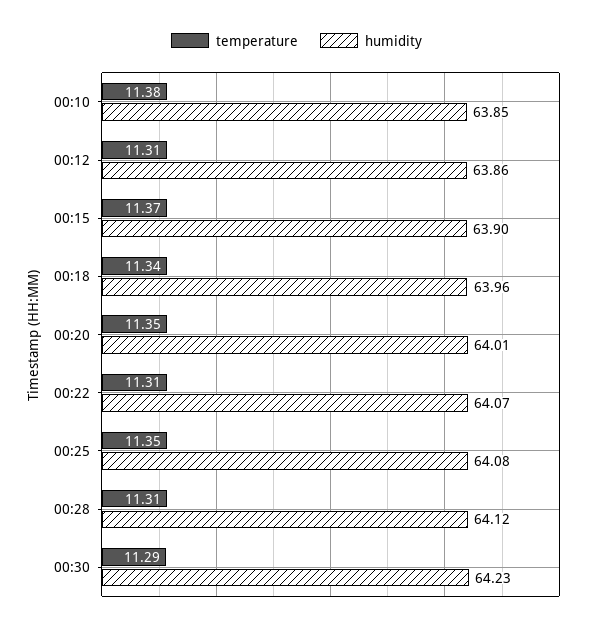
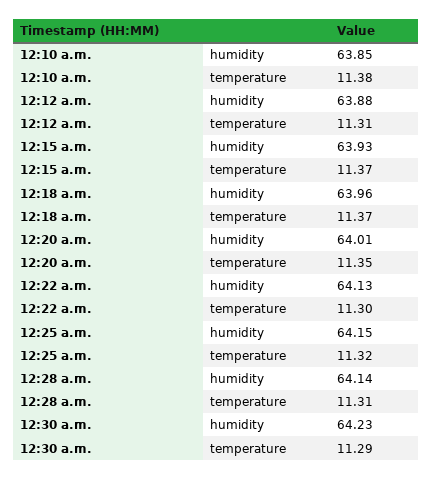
humidity, 00:12: 63.86 -> 63.88
humidity, 00:15: 63.9 -> 63.93
temperature, 00:18: 11.34 -> 11.37
temperature, 00:22: 11.31 -> 11.3
humidity, 00:22: 64.07 -> 64.13
temperature, 00:25: 11.35 -> 11.32
humidity, 00:25: 64.08 -> 64.15
humidity, 00:28: 64.12 -> 64.14

